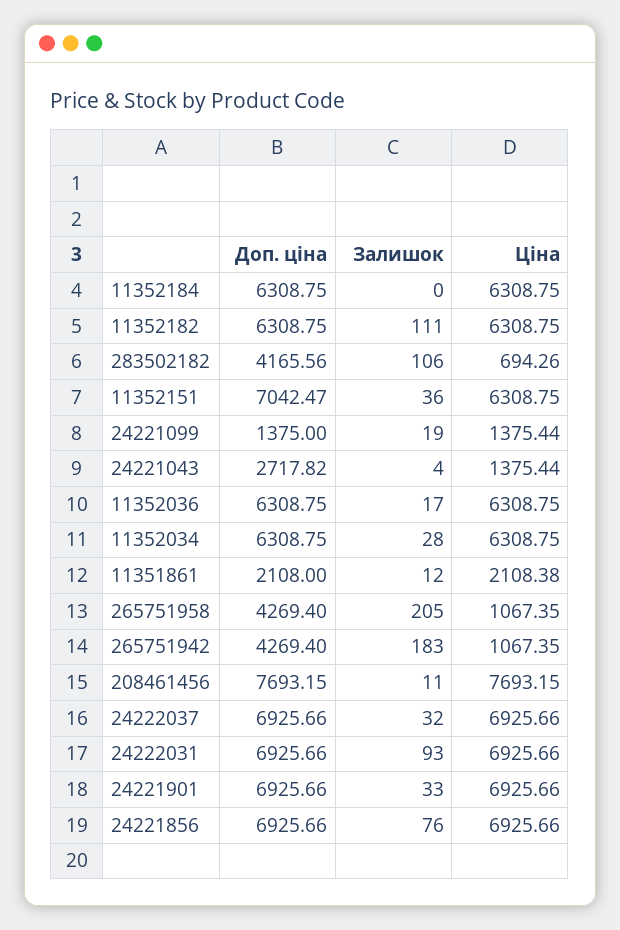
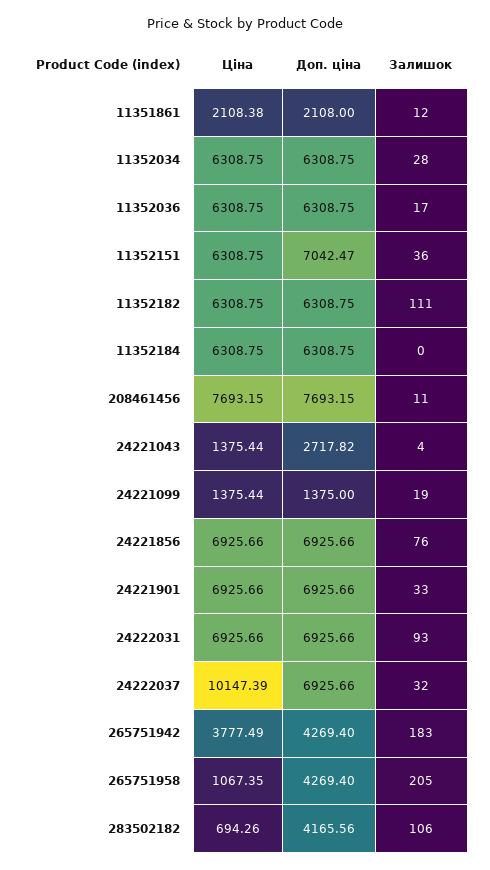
Ціна, 265751942: 1067.35 -> 3777.49
Ціна, 24222037: 6925.66 -> 10147.39

